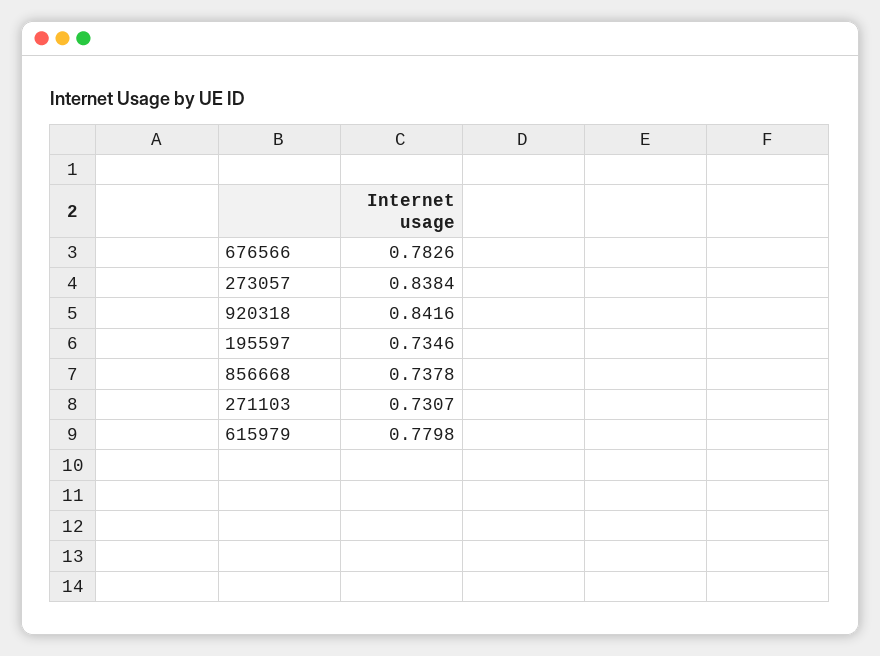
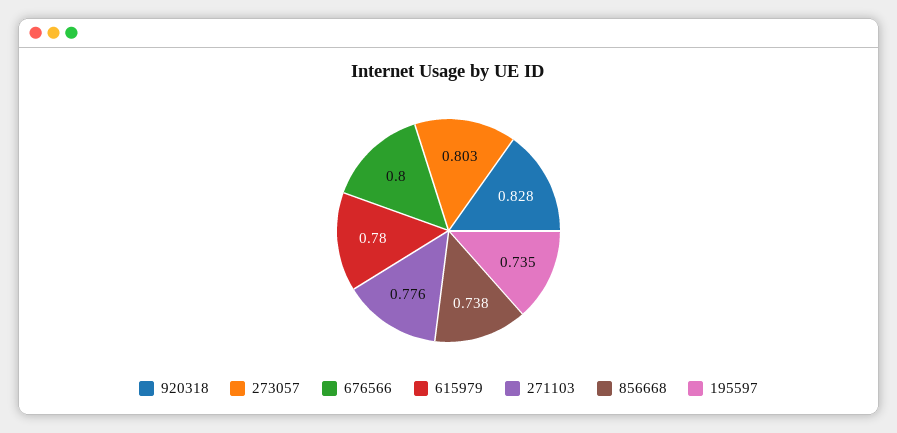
676566: 0.7826 -> 0.8
273057: 0.8384 -> 0.803
920318: 0.8416 -> 0.828
271103: 0.7307 -> 0.776

